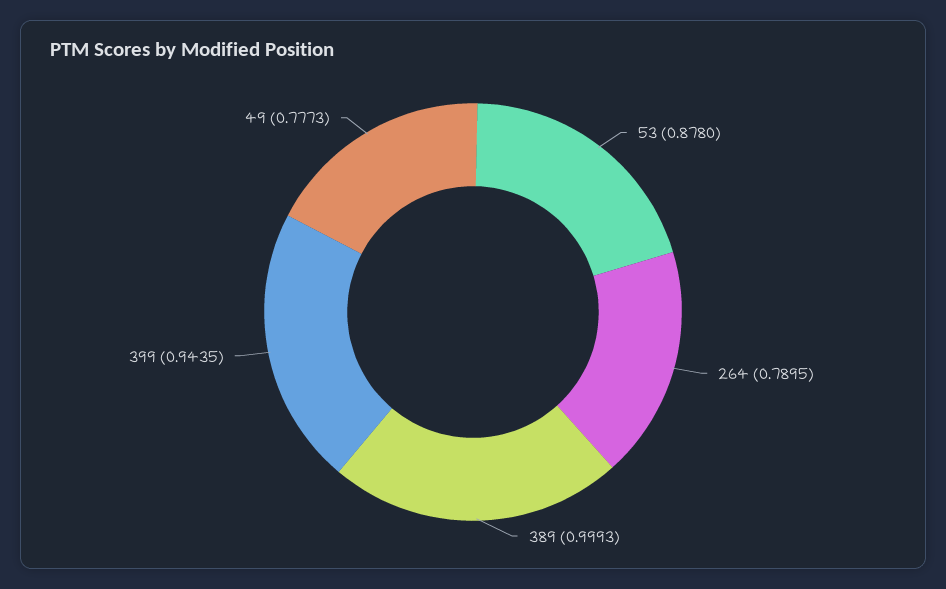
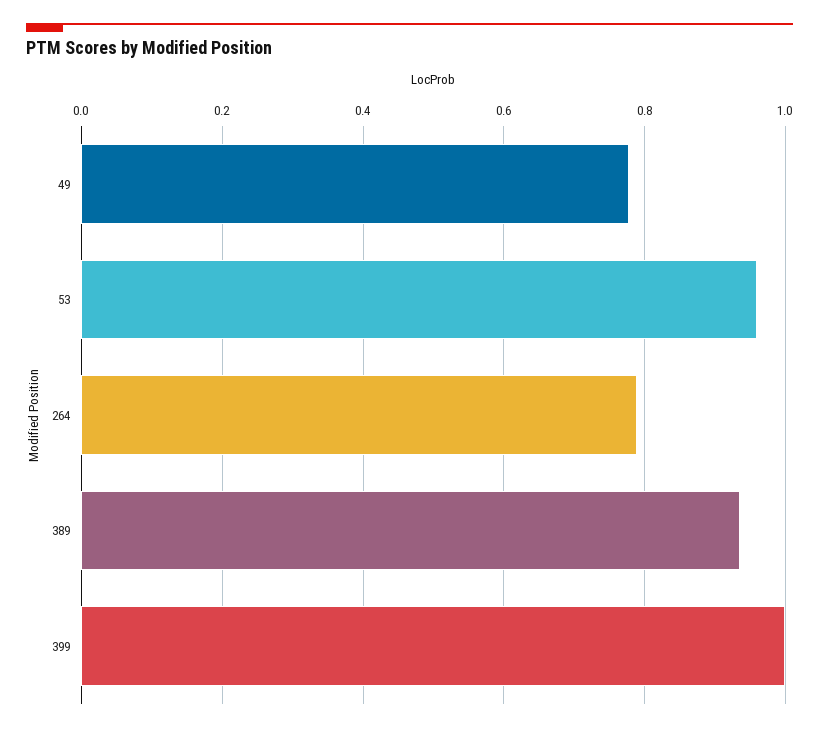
53: 0.878 -> 0.96
389: 0.9993 -> 0.94
399: 0.9435 -> 1

